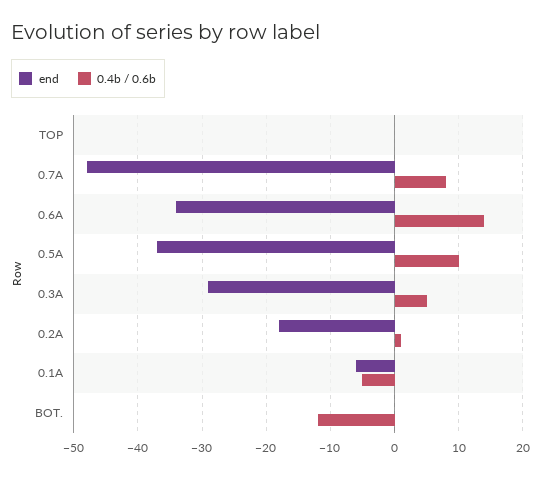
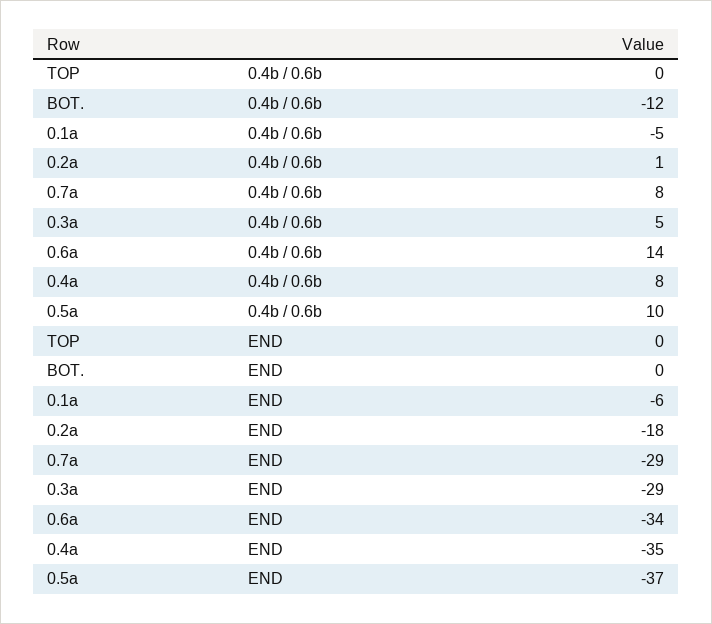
end, 0.7A: -48 -> -29
0.4b / 0.6b, 0.4a: none -> 8
end, 0.4a: none -> -35

